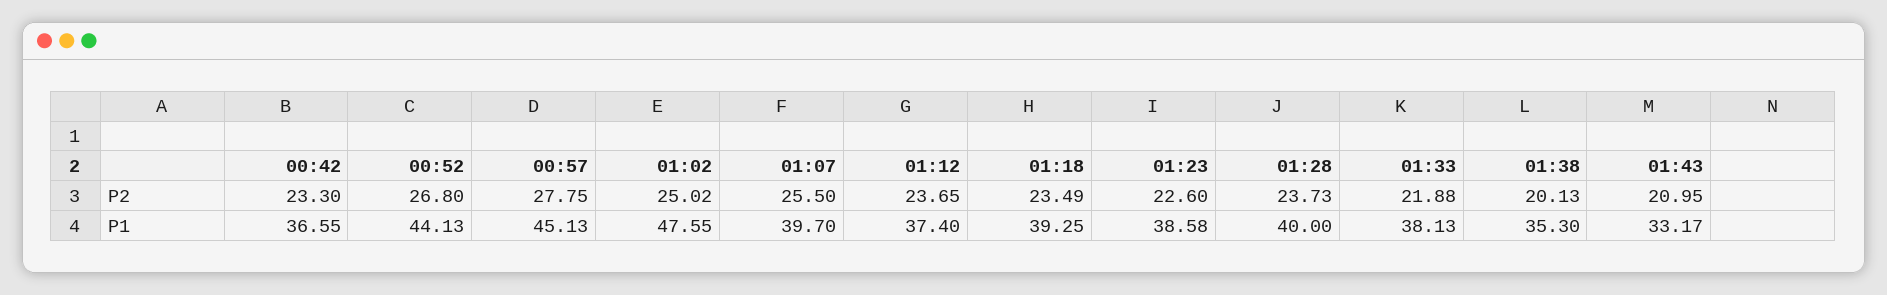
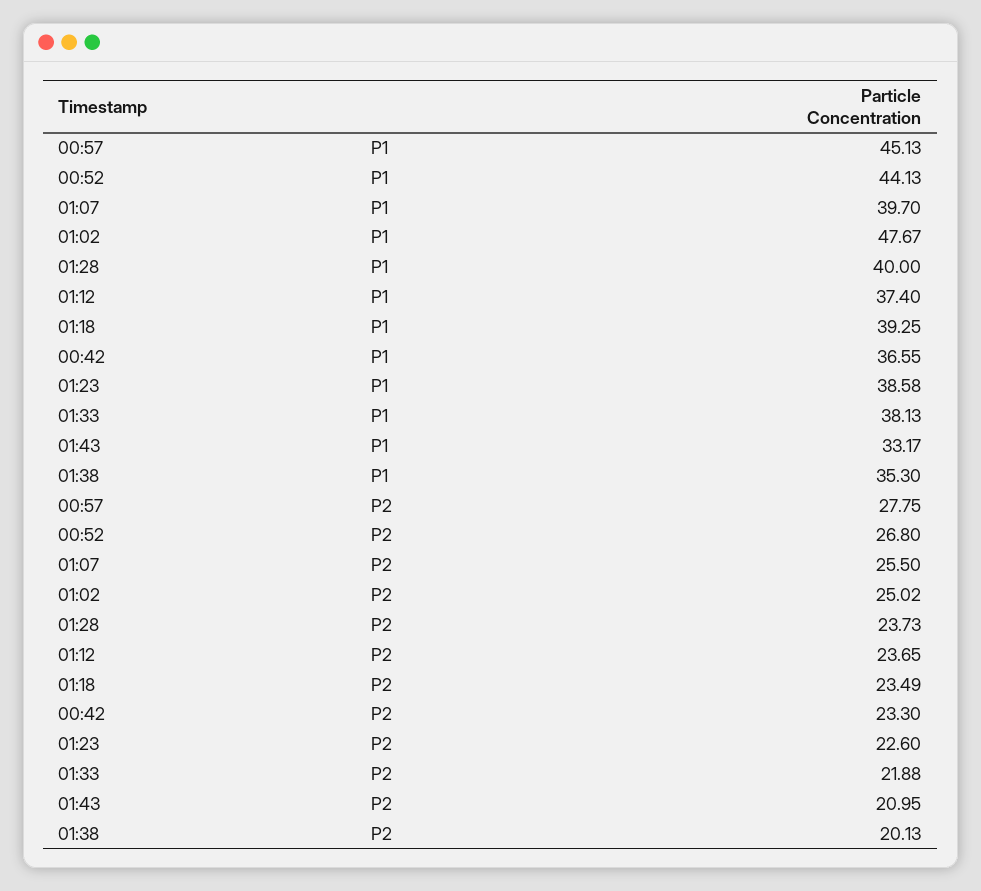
01:02, P1: 47.55 -> 47.67

